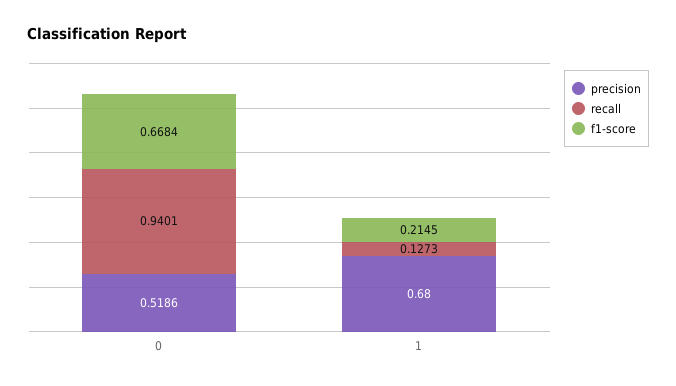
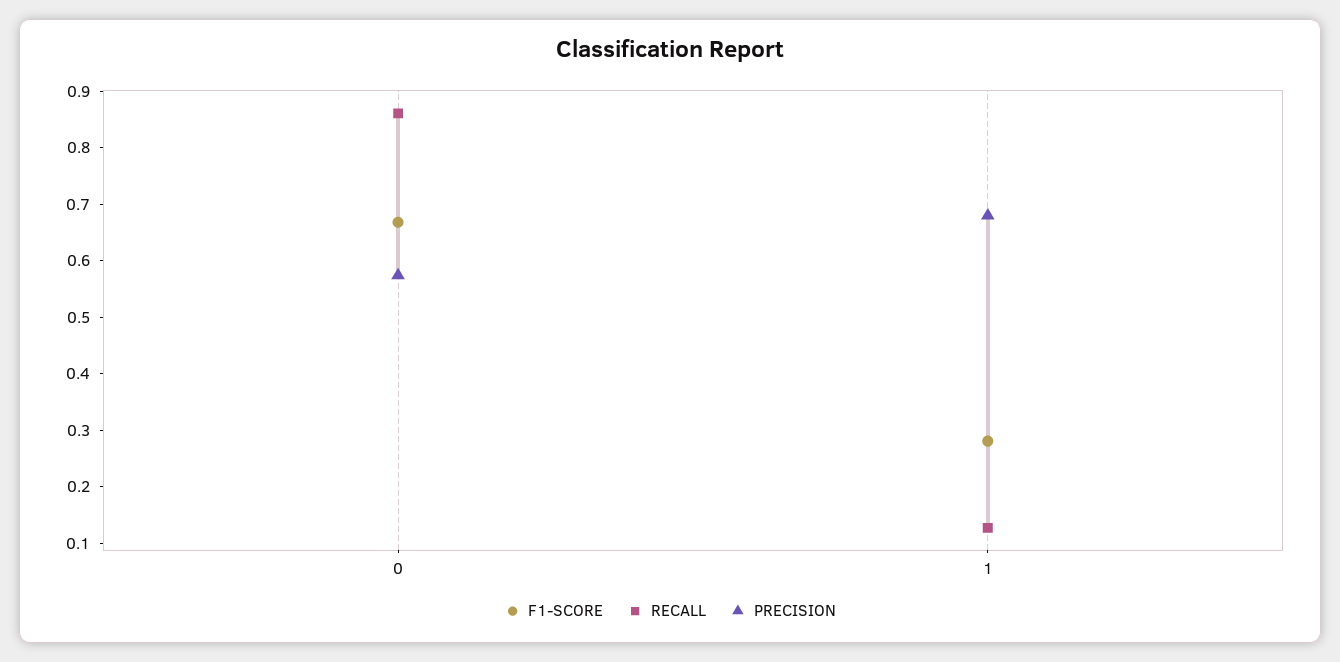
precision, 0: 0.5186 -> 0.58
recall, 0: 0.9401 -> 0.86
f1-score, 1: 0.2145 -> 0.28

